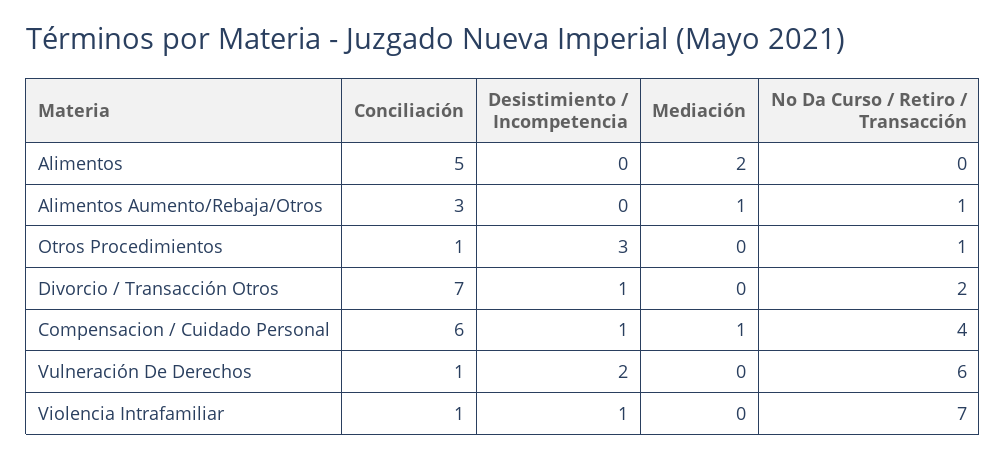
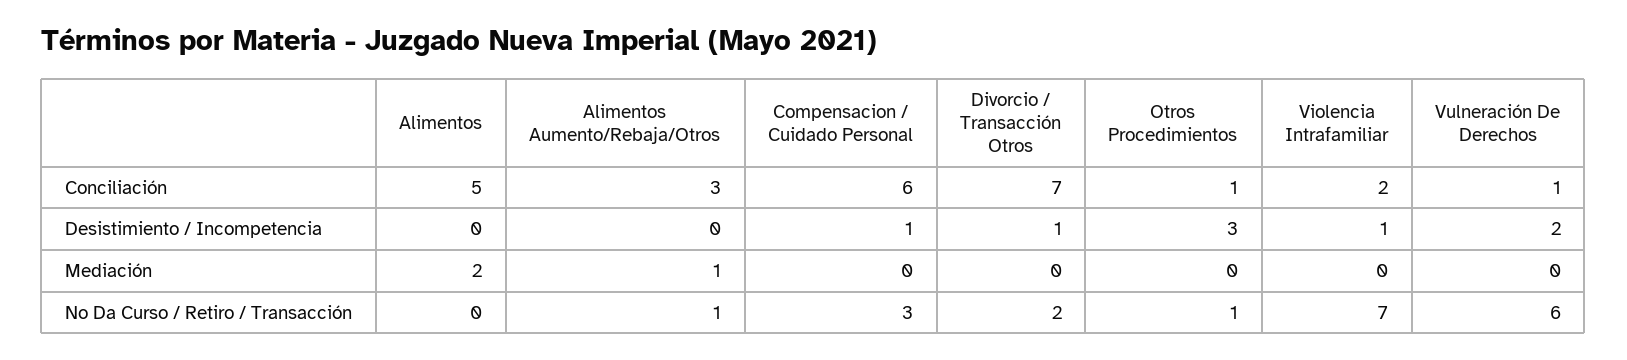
Mediación, Compensacion / Cuidado Personal: 1 -> 0
No Da Curso / Retiro / Transacción, Compensacion / Cuidado Personal: 4 -> 3
Conciliación, Violencia Intrafamiliar: 1 -> 2

